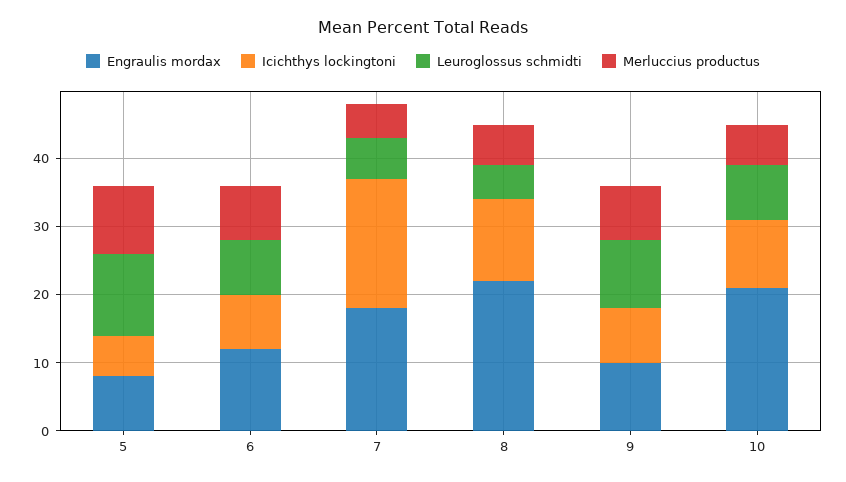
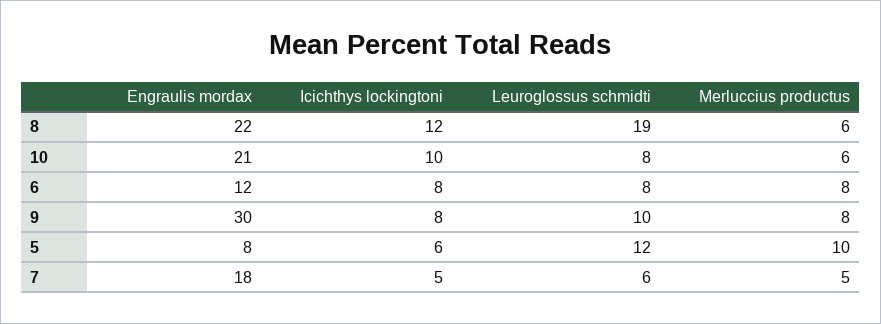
Icichthys lockingtoni, 7: 20 -> 5
Leuroglossus schmidti, 8: 5 -> 19
Engraulis mordax, 9: 10 -> 30

